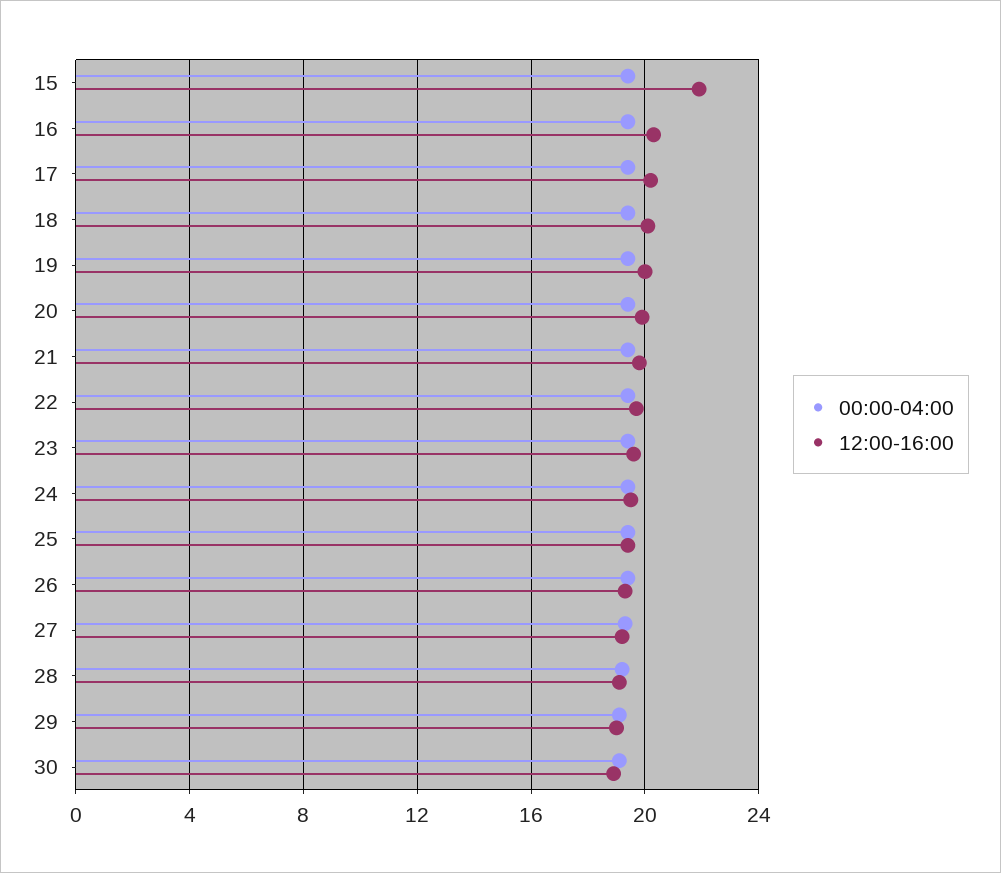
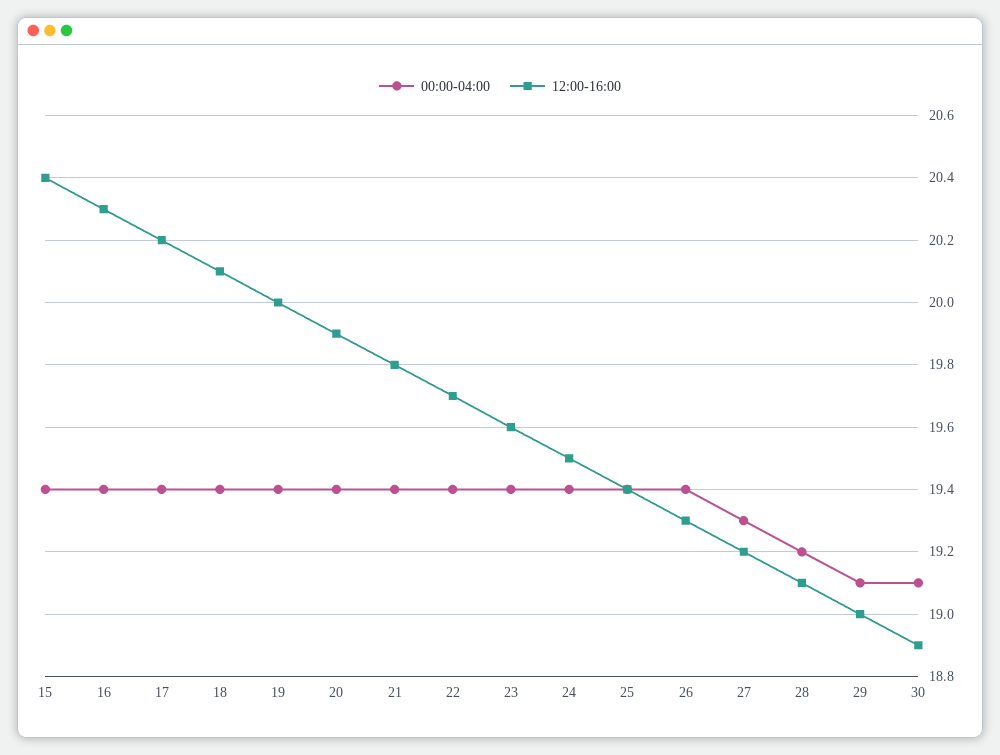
12:00-16:00, 15: 22 -> 20.4

